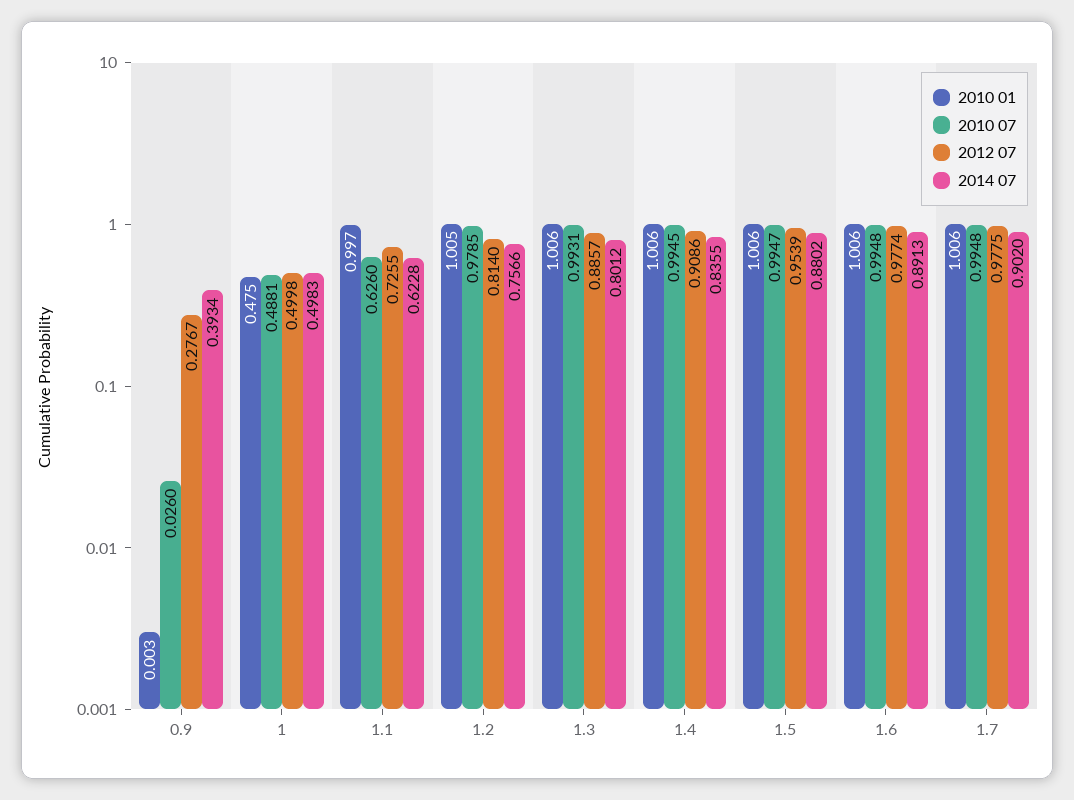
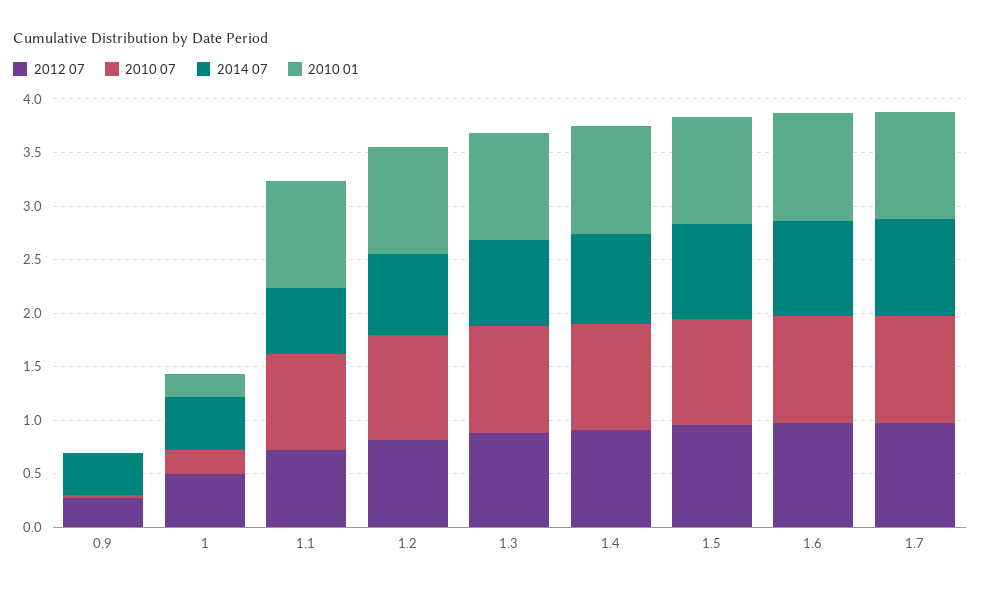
2010 01, 1: 0.475 -> 0.2
2010 07, 1: 0.4881 -> 0.2
2010 07, 1.1: 0.626 -> 0.9

